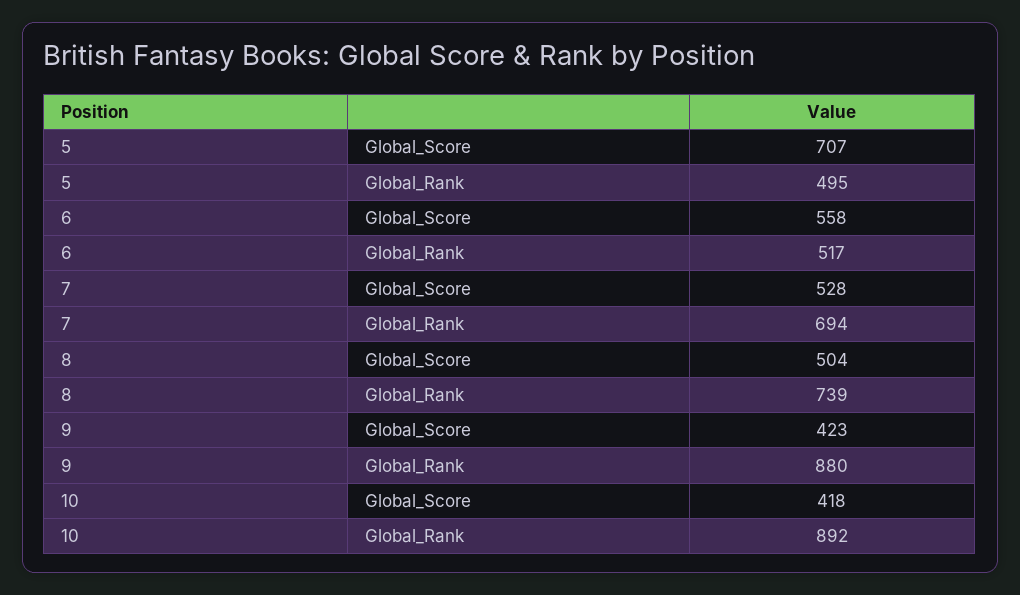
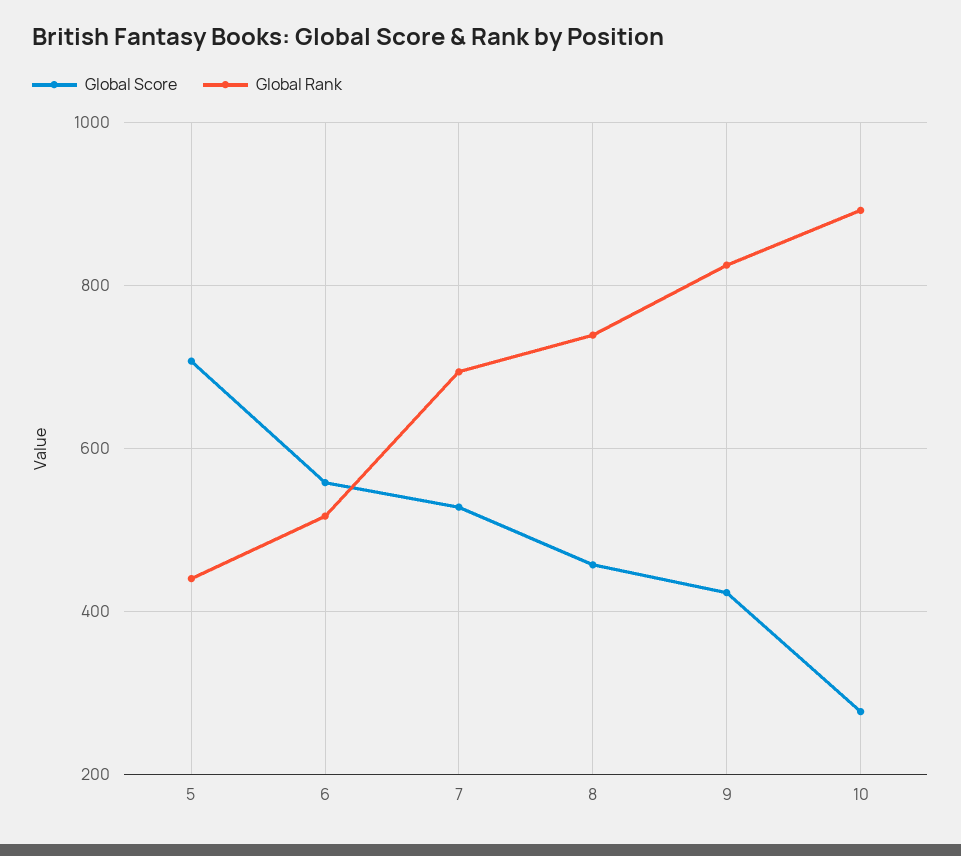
Global_Rank, 5: 495 -> 440
Global_Score, 8: 504 -> 460
Global_Rank, 9: 880 -> 820
Global_Score, 10: 418 -> 280

